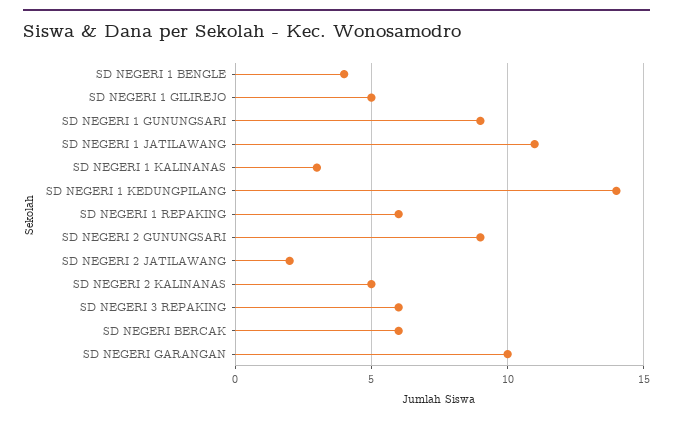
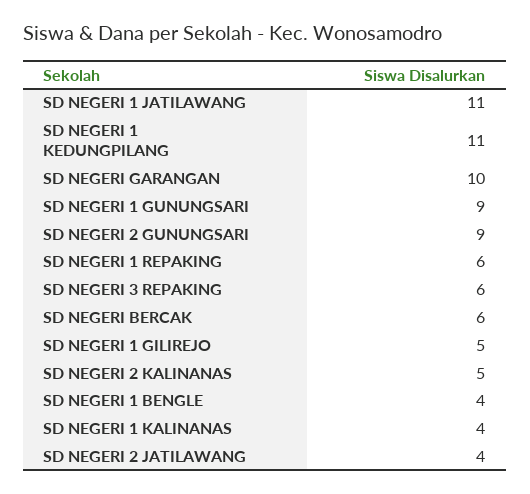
SD NEGERI 1 KALINANAS: 3 -> 4
SD NEGERI 1 KEDUNGPILANG: 14 -> 11
SD NEGERI 2 JATILAWANG: 2 -> 4

